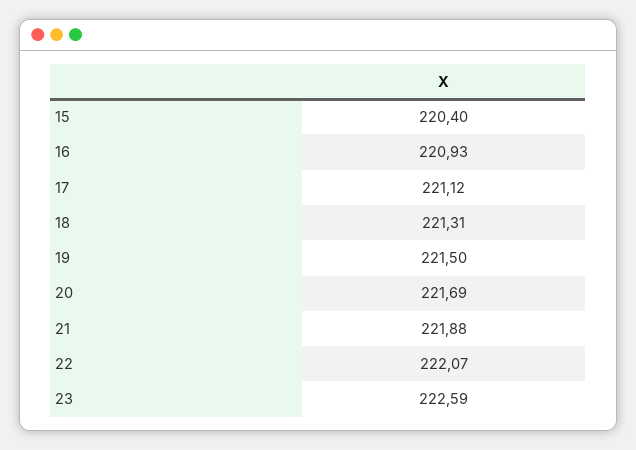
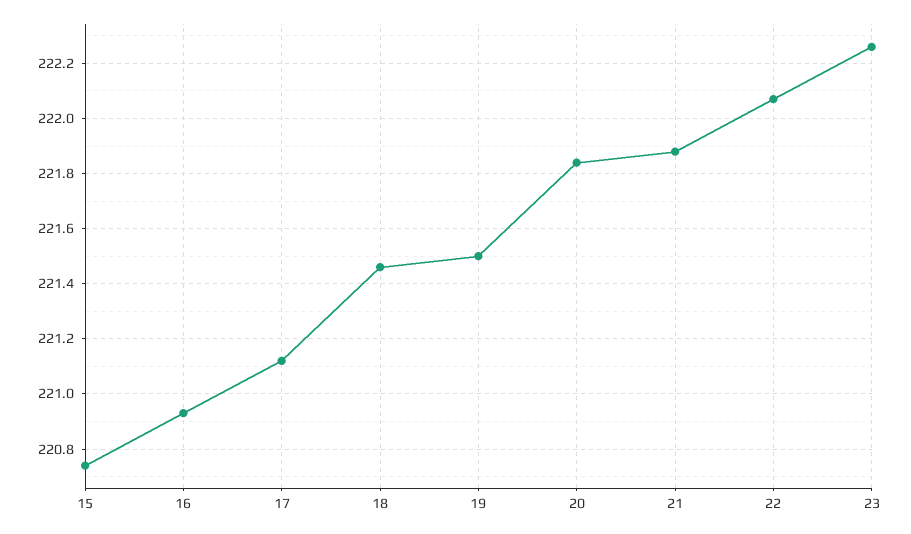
15: 220.4 -> 220.75
18: 221.31 -> 221.45
20: 221.69 -> 221.85
23: 222.59 -> 222.25

